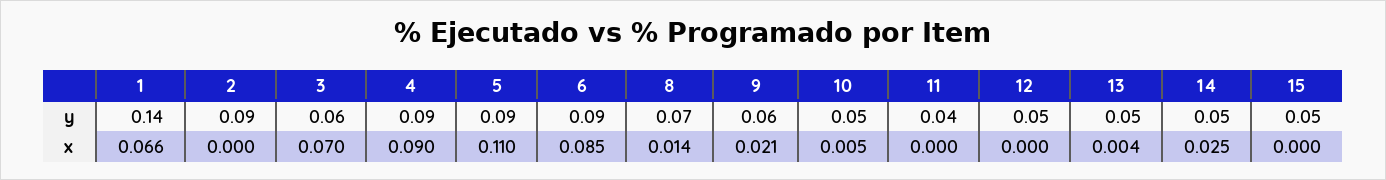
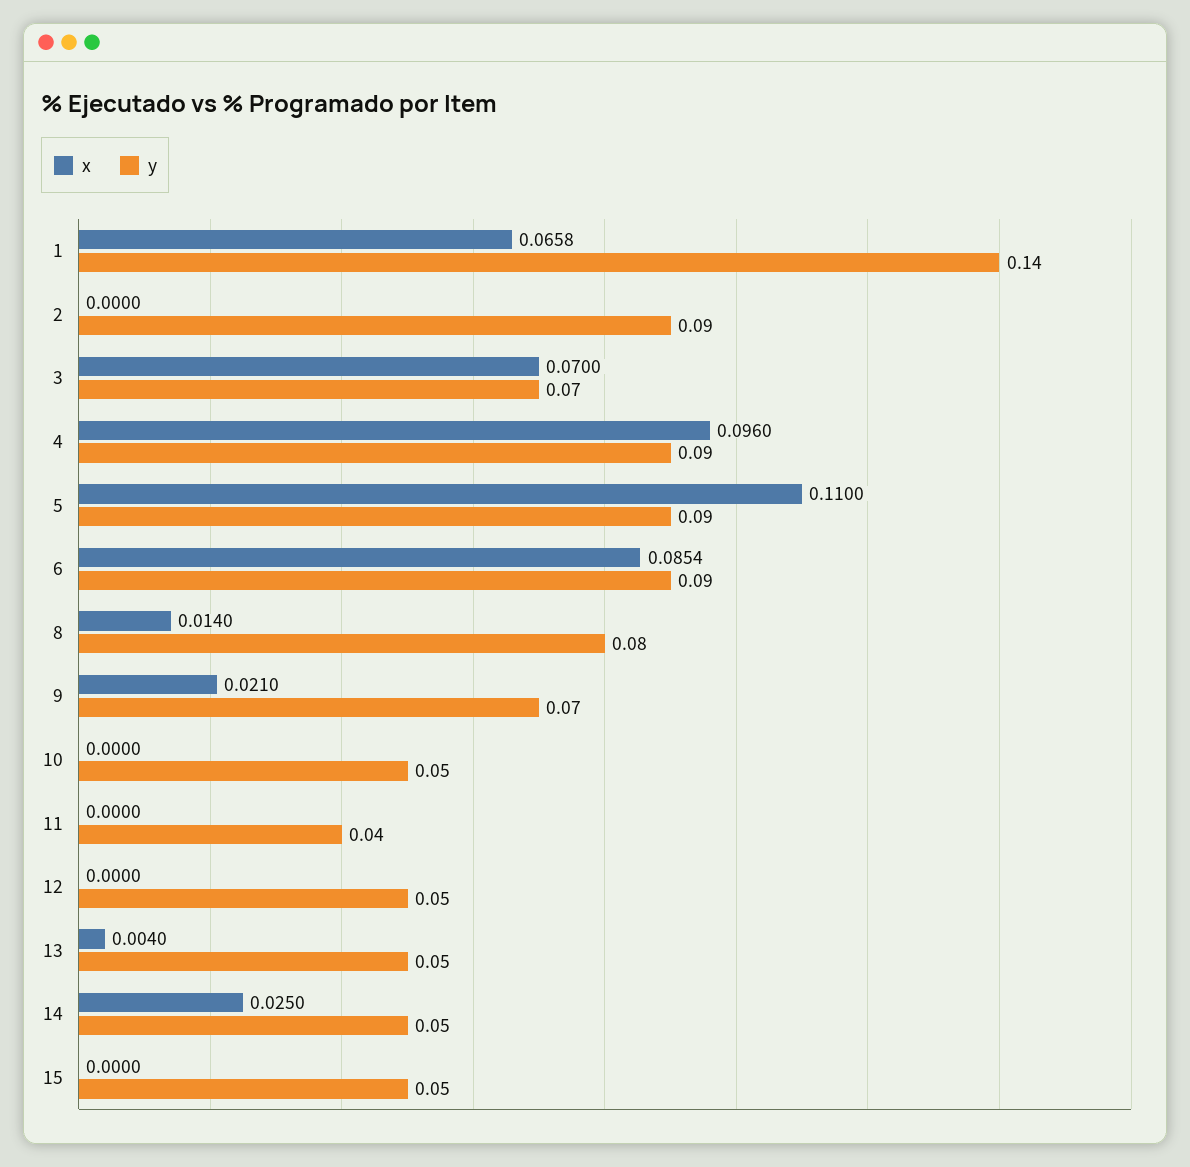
y, 3: 0.06 -> 0.07
y, 8: 0.07 -> 0.08
y, 9: 0.06 -> 0.07
x, 4: 0.09 -> 0.096
x, 10: 0.005 -> 0

